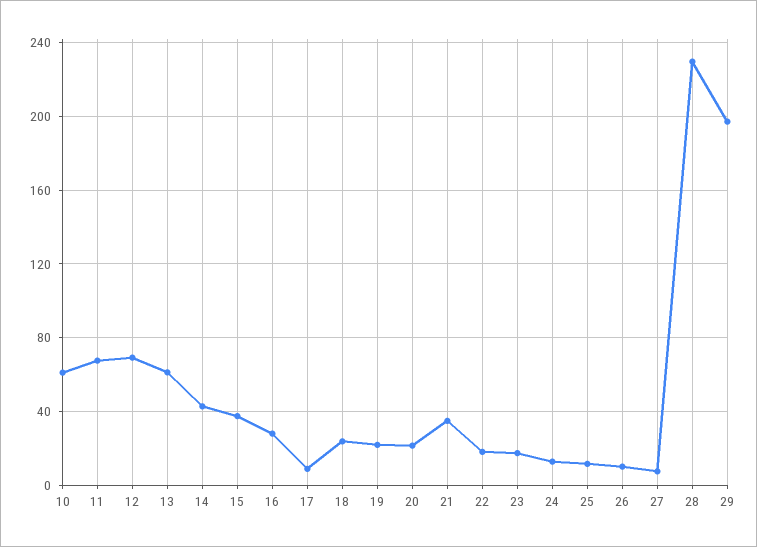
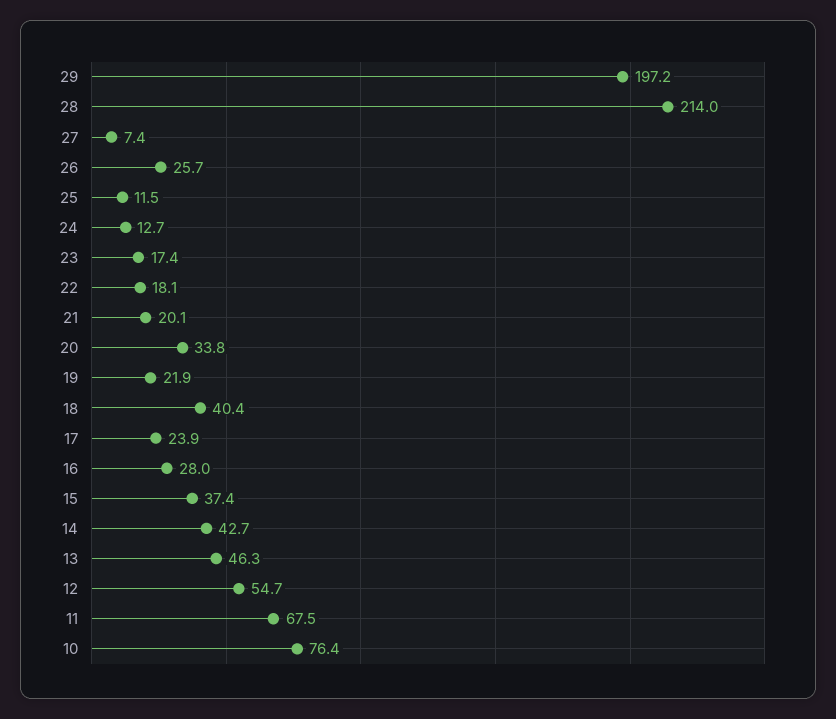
10: 60 -> 76.4
12: 70 -> 54.7
13: 60 -> 46.3
17: 10 -> 23.9
18: 25 -> 40.4
20: 20 -> 33.8
21: 35 -> 20.1
26: 10 -> 25.7
28: 230 -> 214

